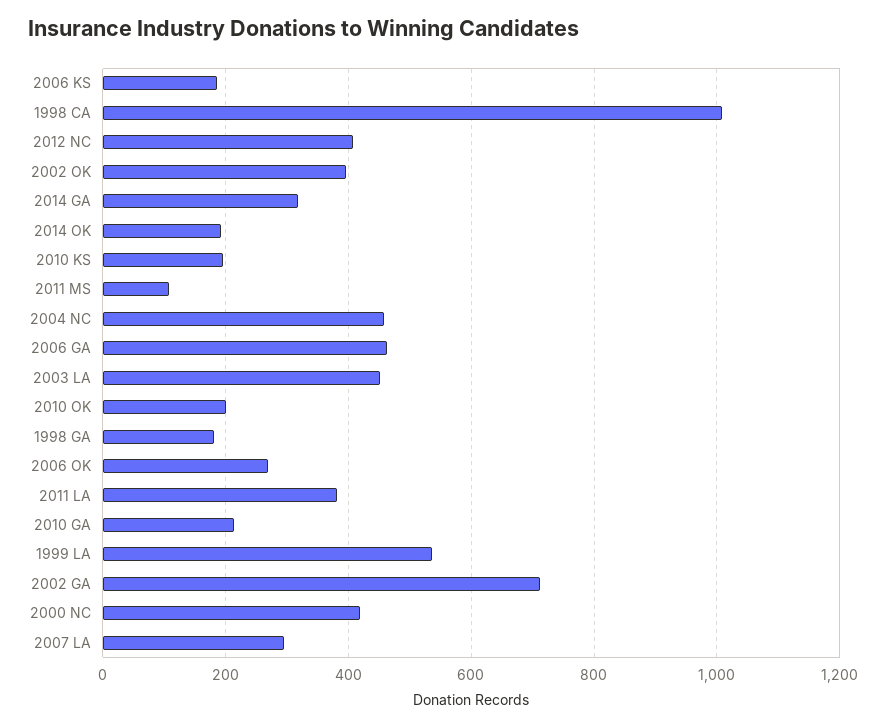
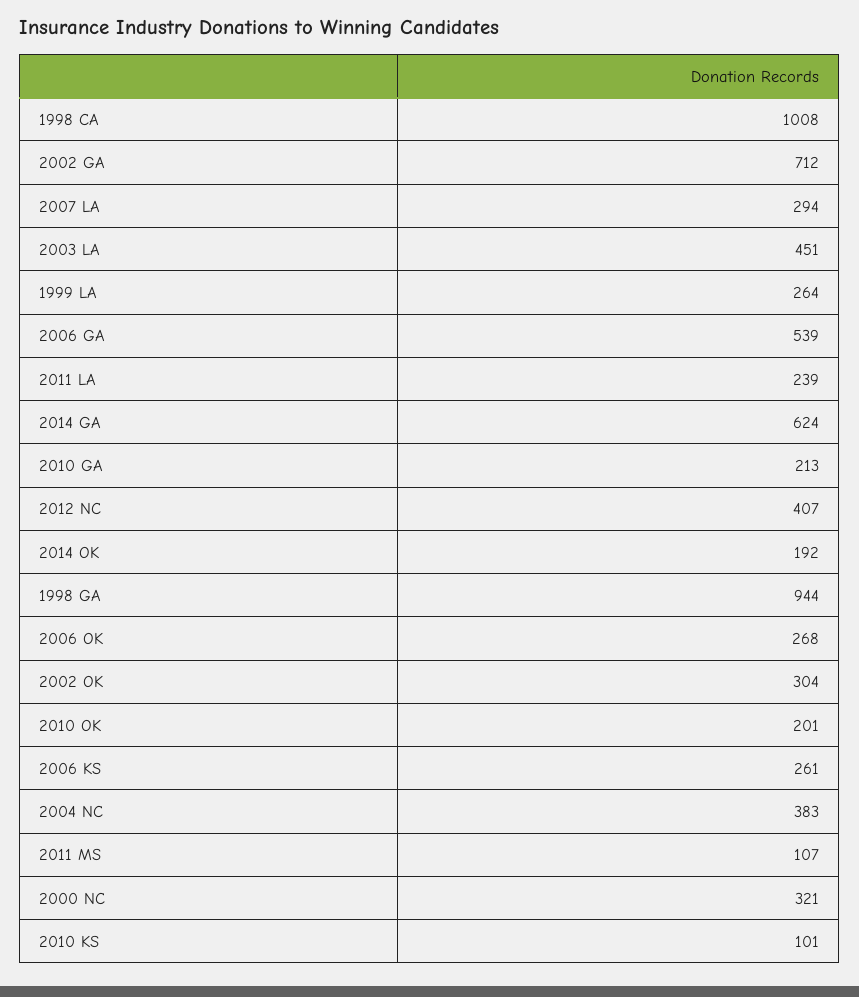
2006 KS: 180 -> 261
2002 OK: 400 -> 304
2014 GA: 320 -> 624
2010 KS: 200 -> 101
2004 NC: 460 -> 383
2006 GA: 460 -> 539
1998 GA: 180 -> 944
2011 LA: 380 -> 239
1999 LA: 540 -> 264
2000 NC: 420 -> 321

